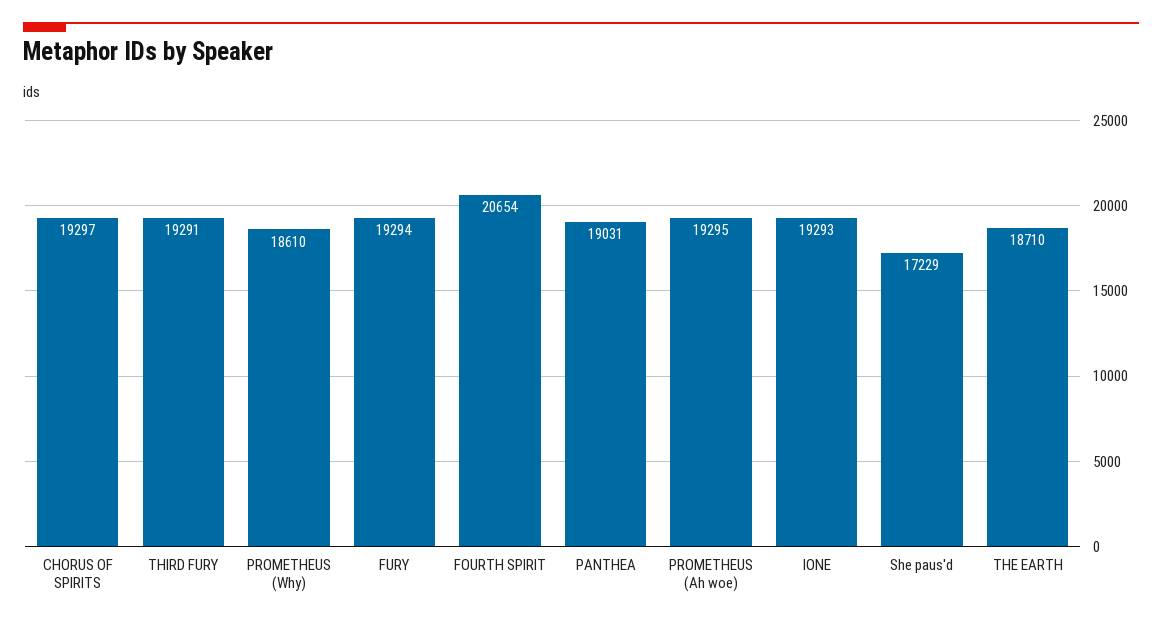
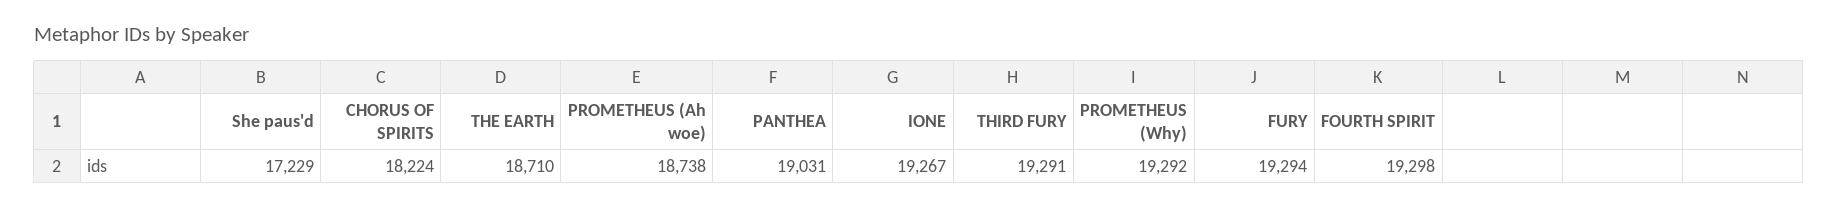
CHORUS OF SPIRITS: 19297 -> 18224
PROMETHEUS (Why): 18610 -> 19292
FOURTH SPIRIT: 20654 -> 19298
PROMETHEUS (Ah woe): 19295 -> 18738
IONE: 19293 -> 19267

